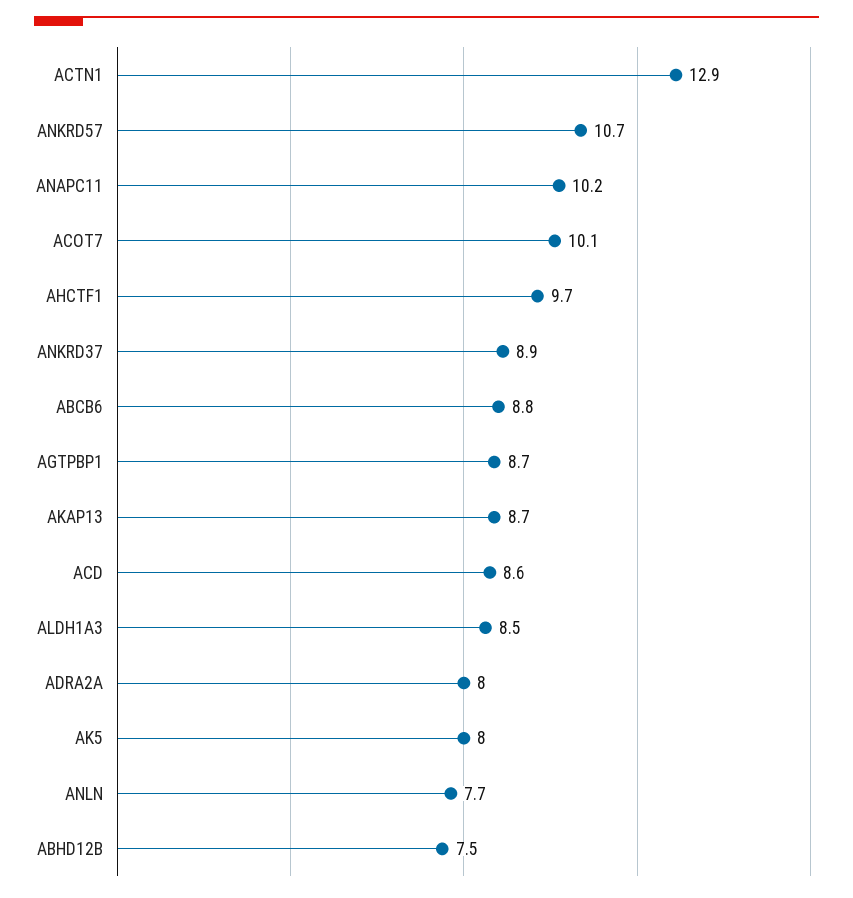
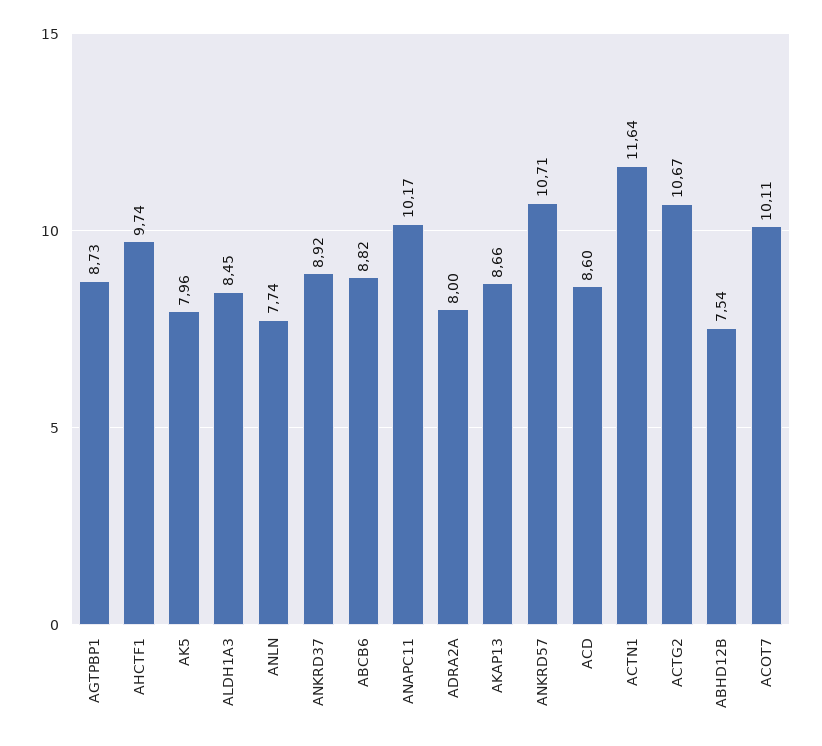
ACTN1: 12.9 -> 11.64
ACTG2: none -> 10.67

